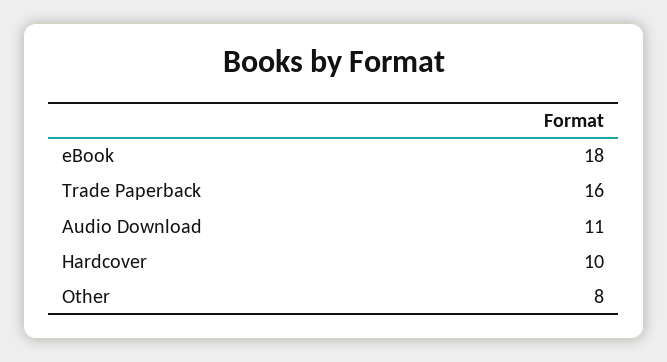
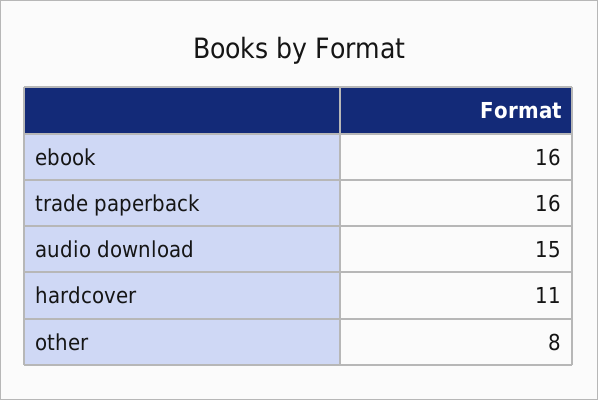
eBook: 18 -> 16
Audio Download: 11 -> 15
Hardcover: 10 -> 11

